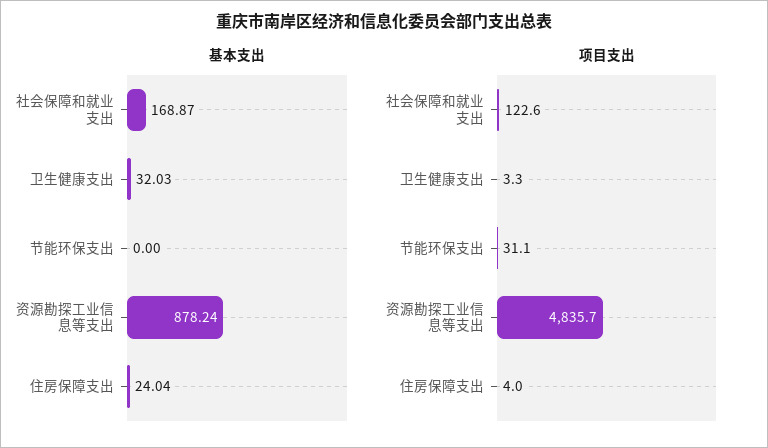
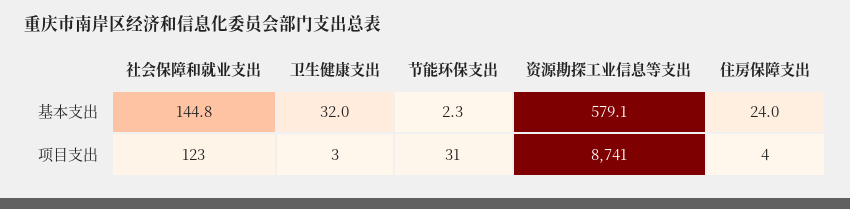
基本支出, 社会保障和就业支出: 168.87 -> 144.8
基本支出, 节能环保支出: 0 -> 2.3
基本支出, 资源勘探工业信息等支出: 878.24 -> 579.1
项目支出, 资源勘探工业信息等支出: 4835.7 -> 8741

